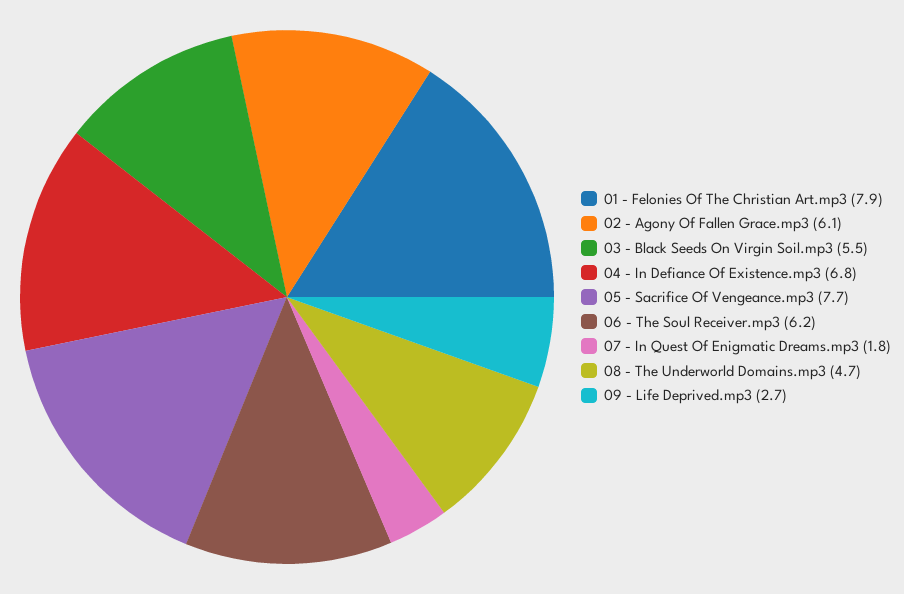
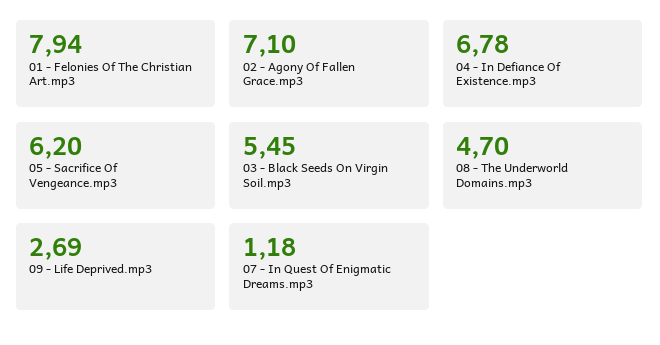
02 - Agony Of Fallen Grace.mp3: 6.1 -> 7.1
05 - Sacrifice Of Vengeance.mp3: 7.7 -> 6.2
06 - The Soul Receiver.mp3: 6.2 -> none
07 - In Quest Of Enigmatic Dreams.mp3: 1.8 -> 1.18

